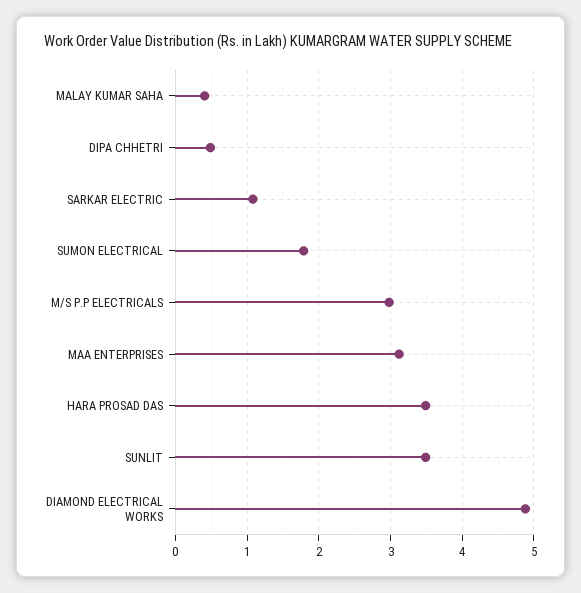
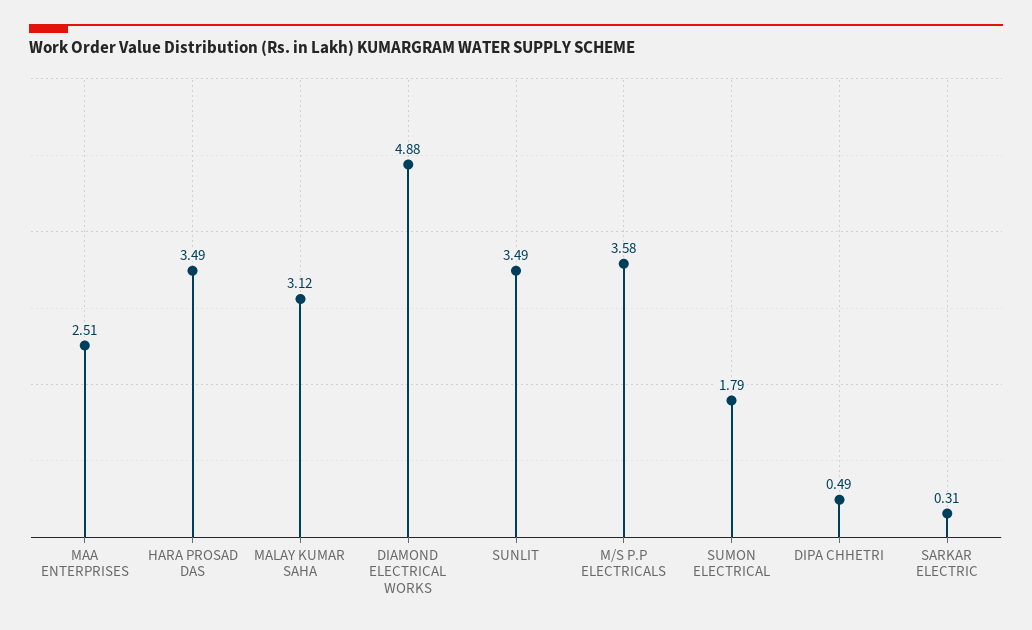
MALAY KUMAR SAHA: 0.4 -> 3.12
SARKAR ELECTRIC: 1.1 -> 0.31
M/S P.P ELECTRICALS: 3 -> 3.58
MAA ENTERPRISES: 3.1 -> 2.51

